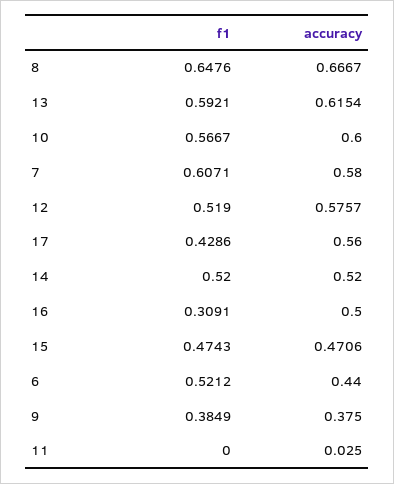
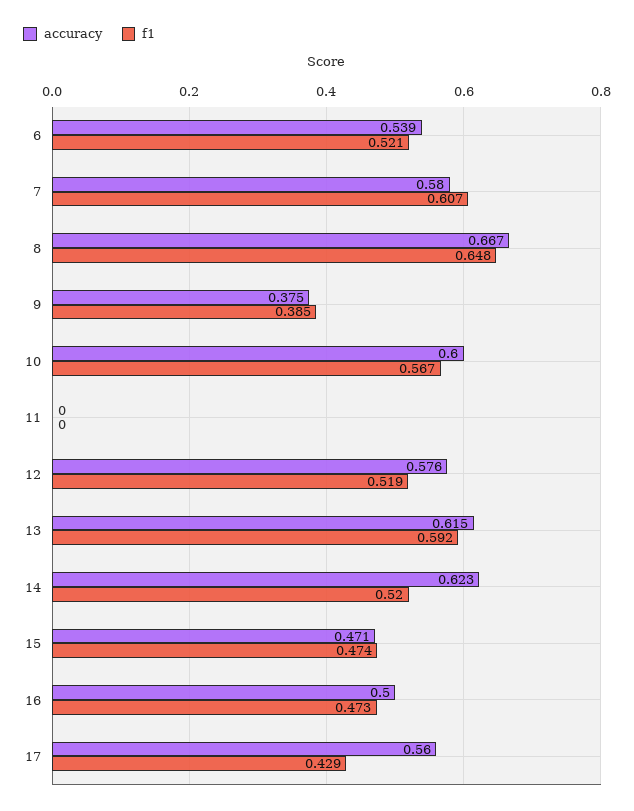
accuracy, 14: 0.52 -> 0.623
f1, 16: 0.3091 -> 0.473
accuracy, 6: 0.44 -> 0.539
accuracy, 11: 0.025 -> 0

